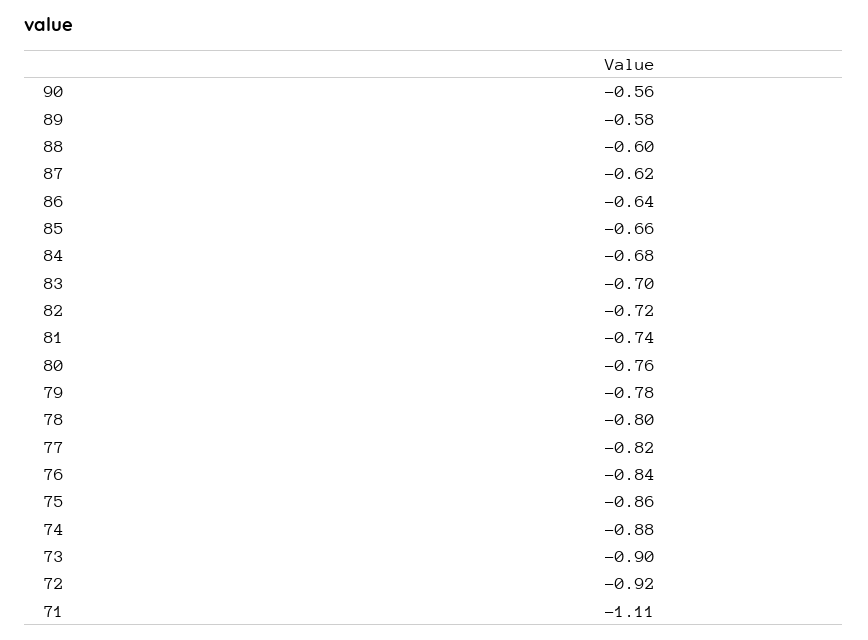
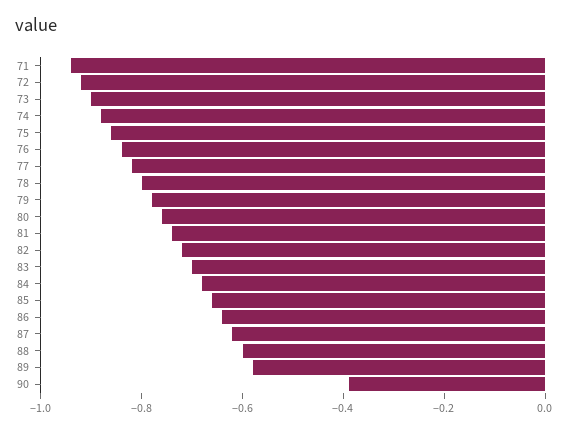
90: -0.56 -> -0.4
71: -1.11 -> -0.95

